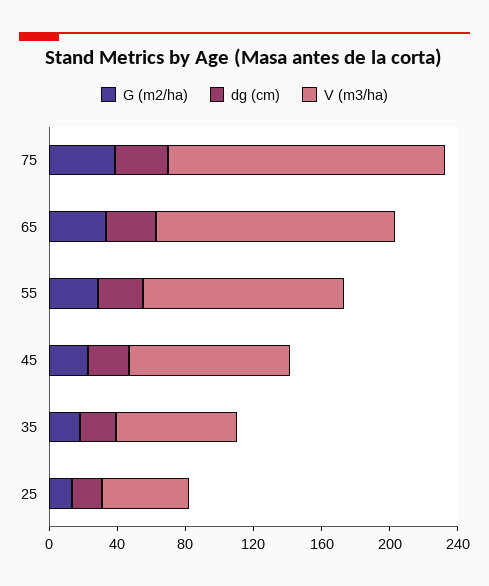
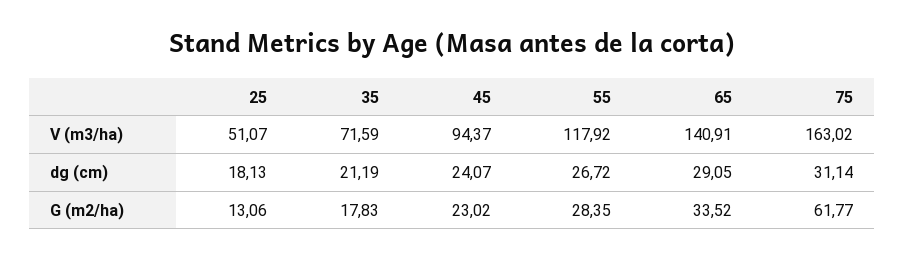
G (m2/ha), 75: 40 -> 61.77

